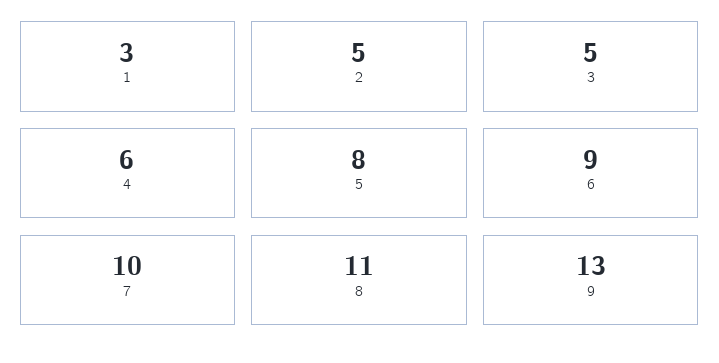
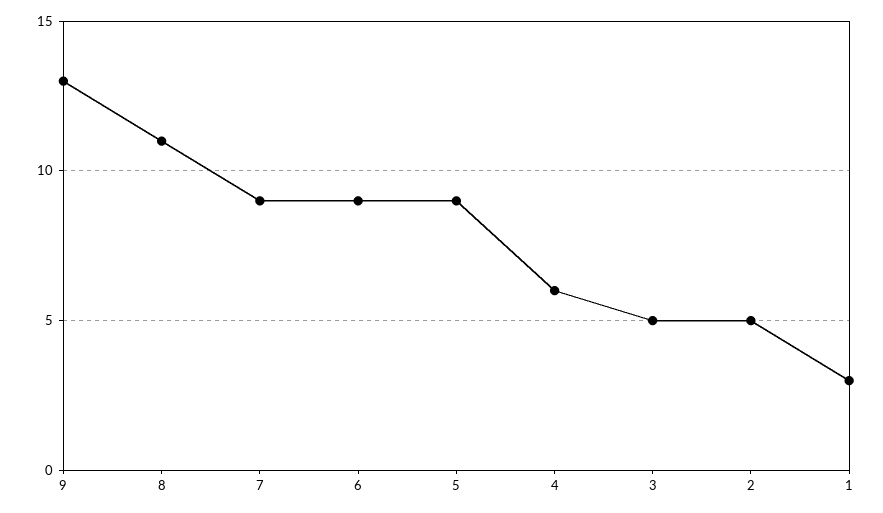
5: 8 -> 9
7: 10 -> 9

